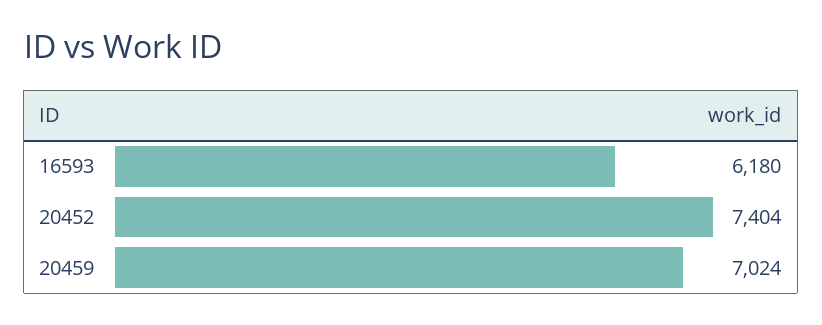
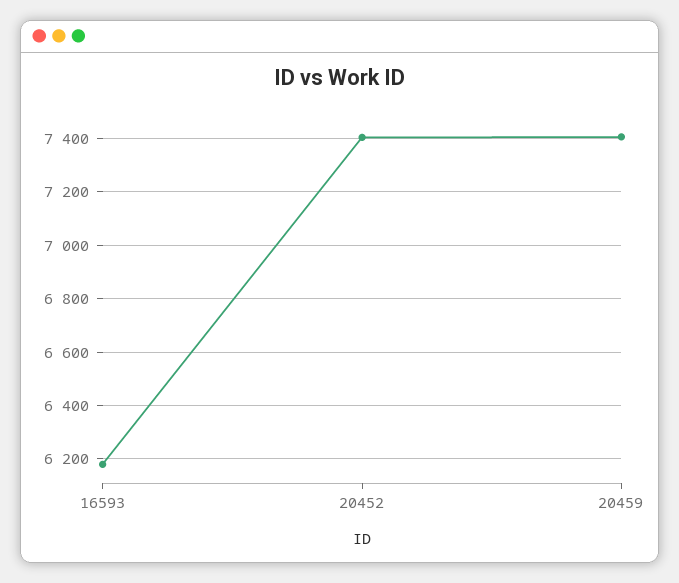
20459: 7024 -> 7400

